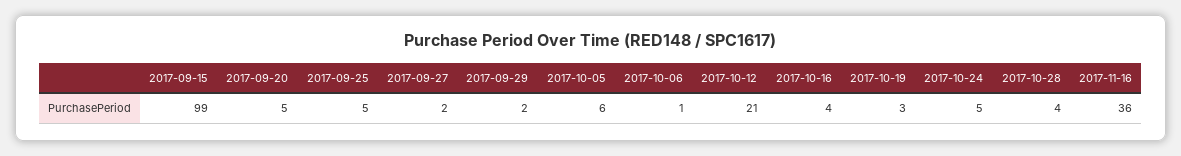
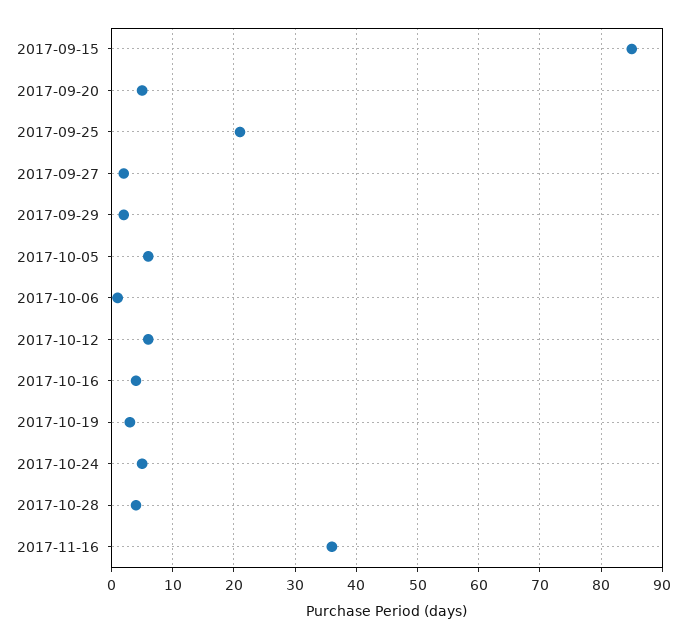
2017-09-15: 99 -> 85
2017-09-25: 5 -> 21
2017-10-12: 21 -> 6

